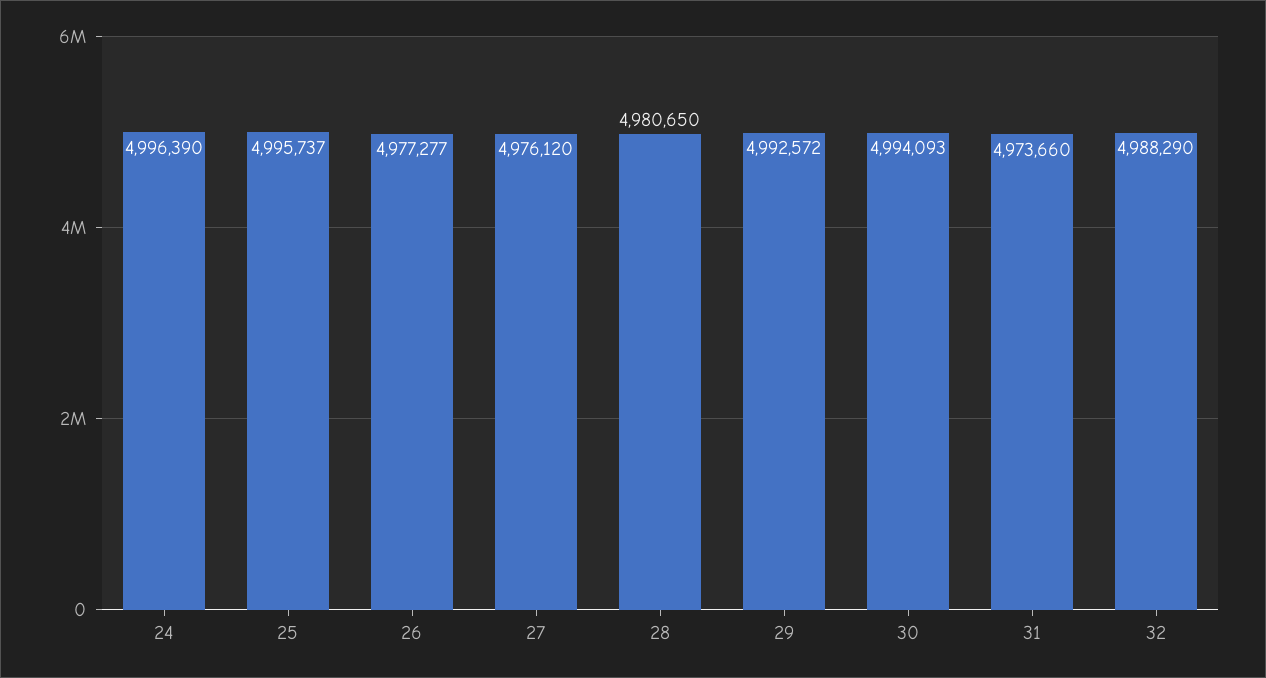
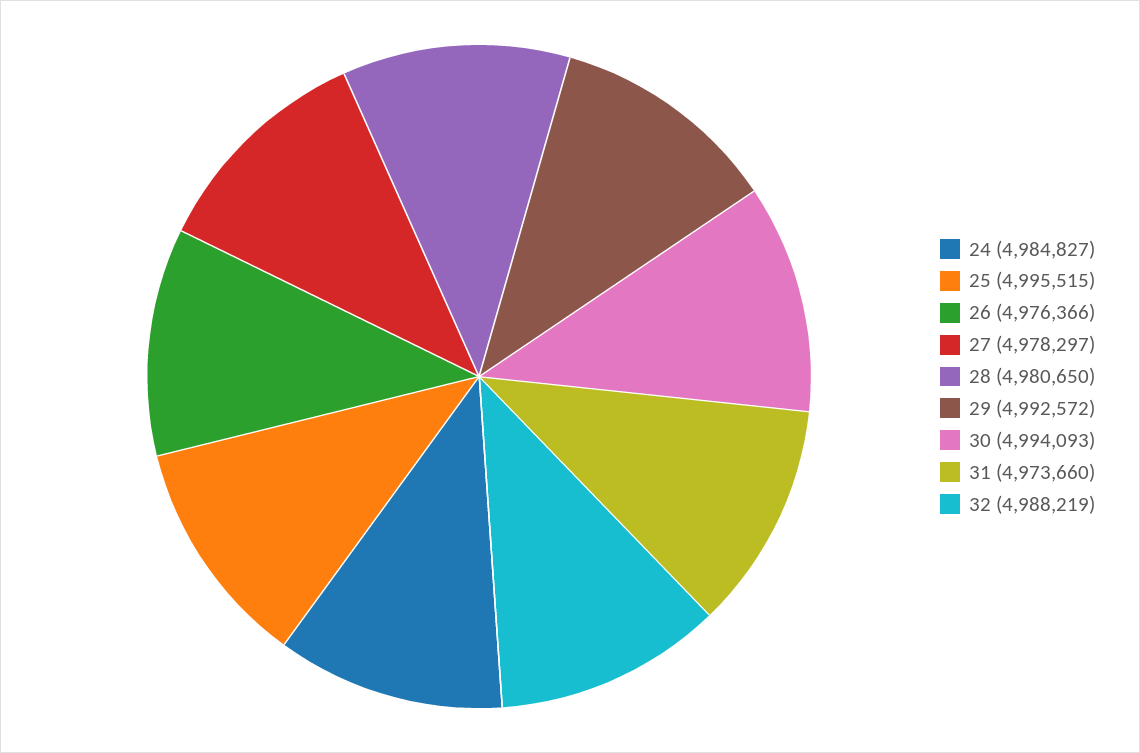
24: 4996390 -> 4984827
25: 4995737 -> 4995515
26: 4977277 -> 4976366
27: 4976120 -> 4978297
32: 4988290 -> 4988219

